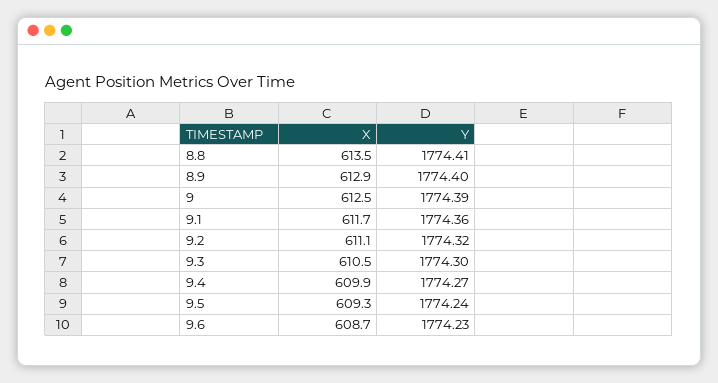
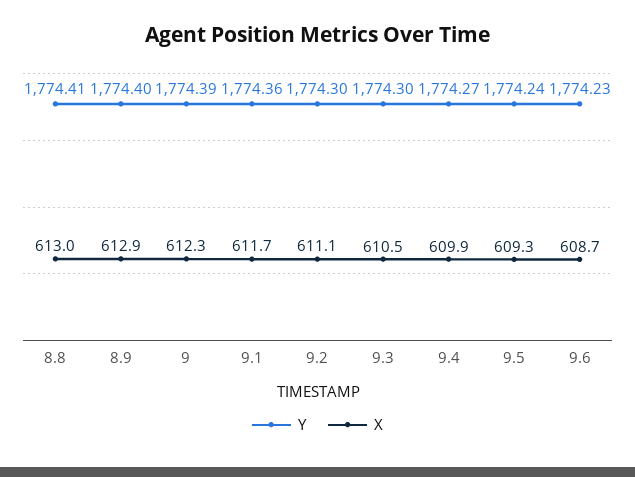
X, 8.8: 613.5 -> 613
X, 9: 612.5 -> 612.3
Y, 9.2: 1774.32 -> 1774.3

